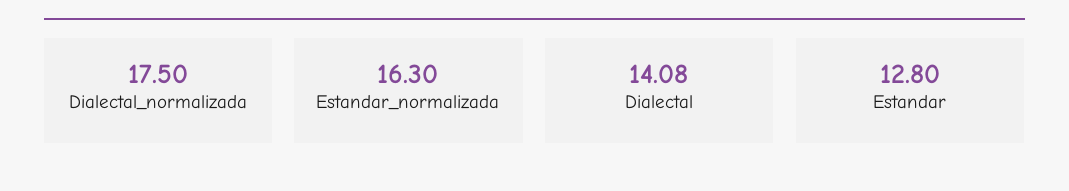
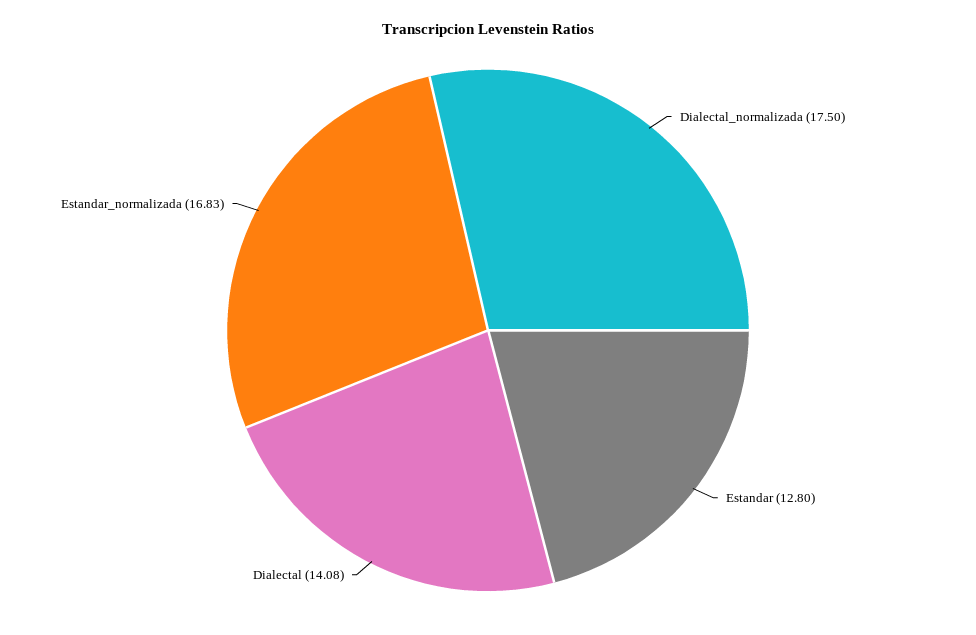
Estandar_normalizada: 16.3 -> 16.83

